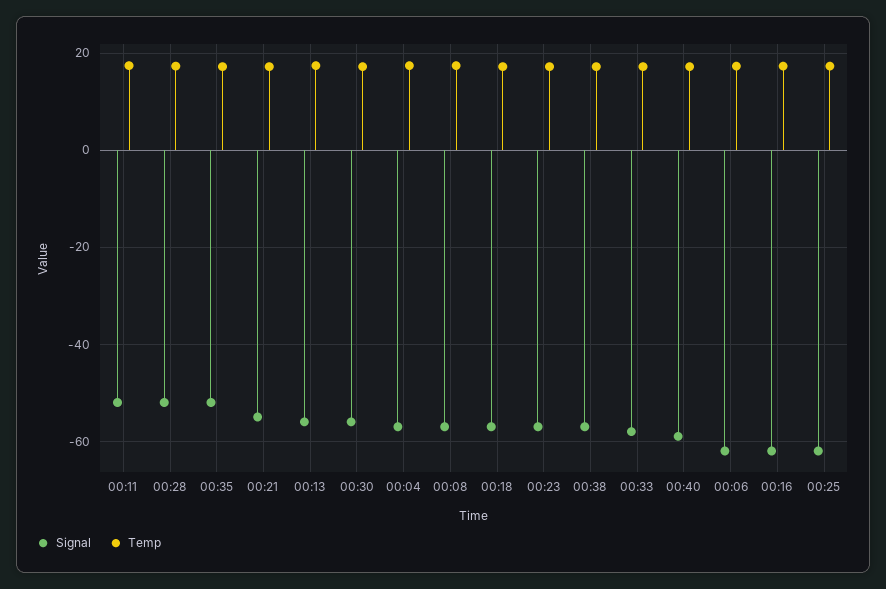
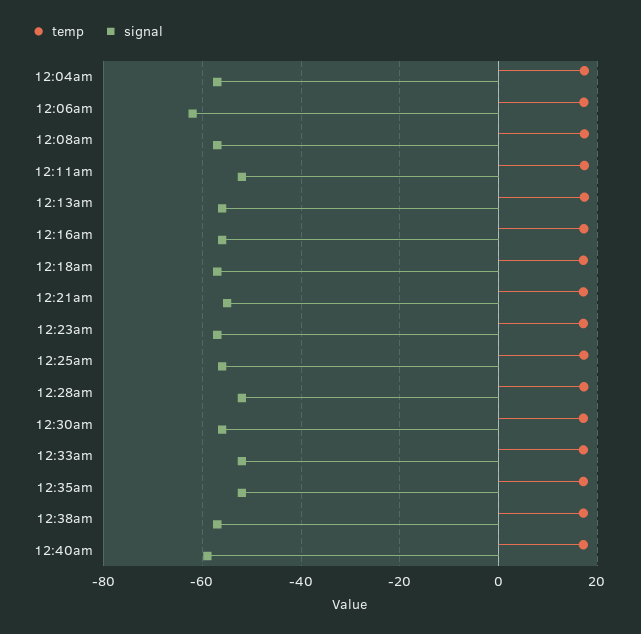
Signal, 00:33: -58 -> -52
Signal, 00:16: -62 -> -56
Signal, 00:25: -62 -> -56

